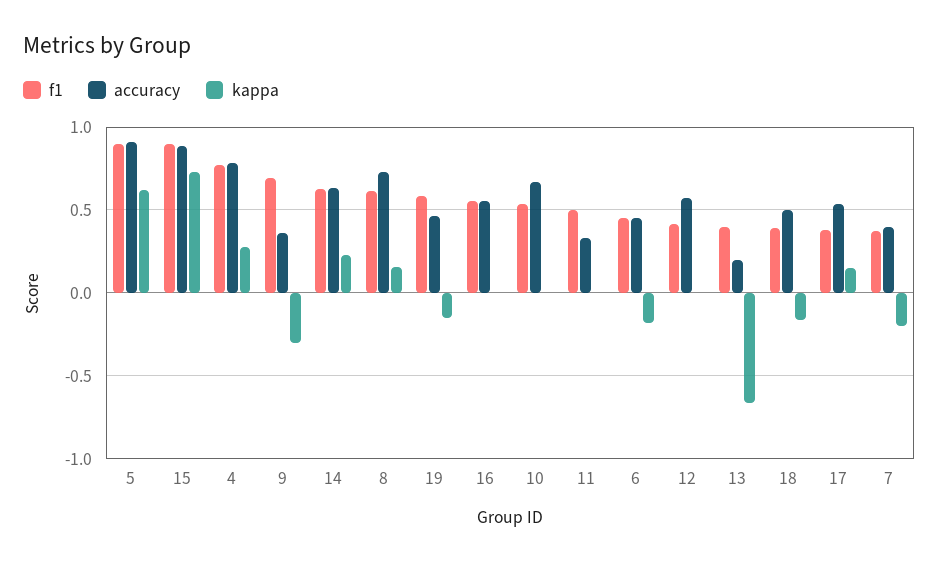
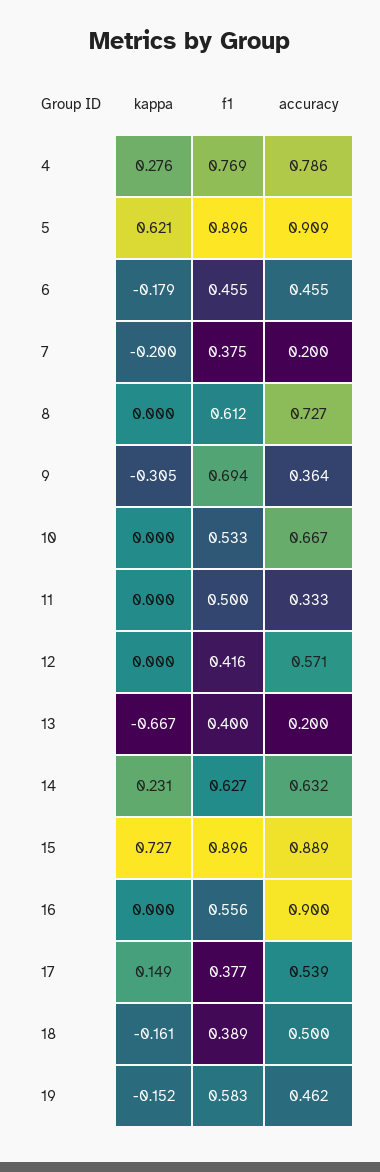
kappa, 8: 0.15 -> 0
accuracy, 16: 0.55 -> 0.9
accuracy, 7: 0.4 -> 0.2

